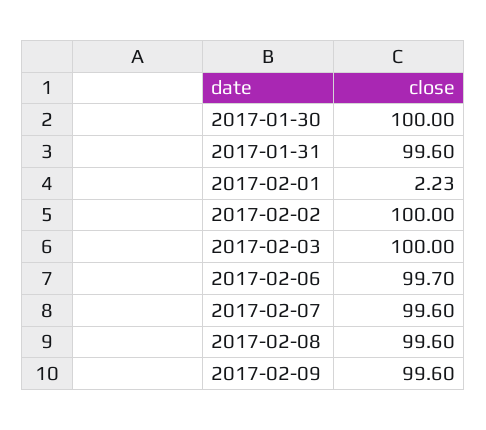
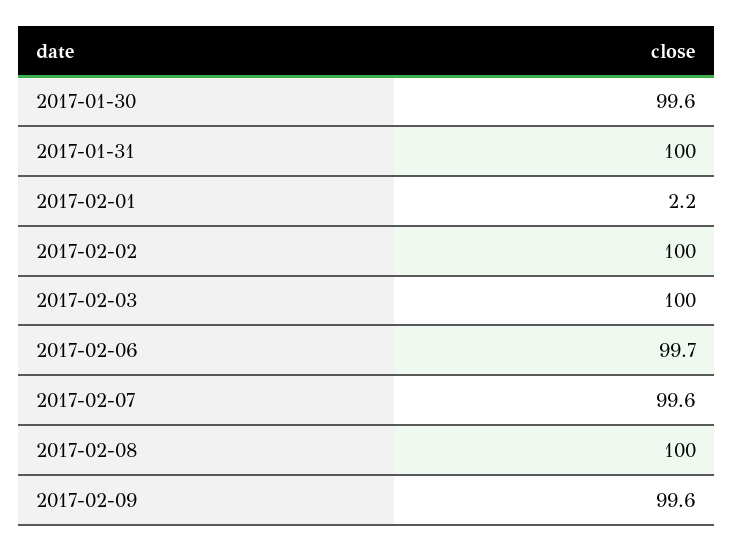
2017-01-30: 100 -> 99.6
2017-01-31: 99.6 -> 100
2017-02-08: 99.6 -> 100

